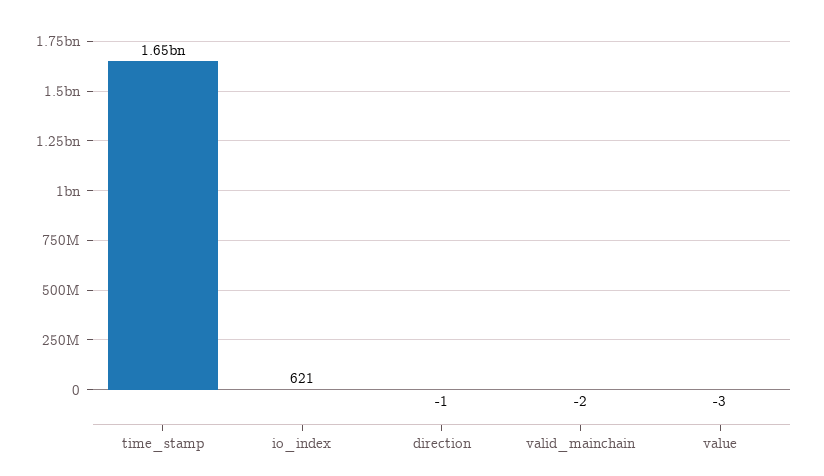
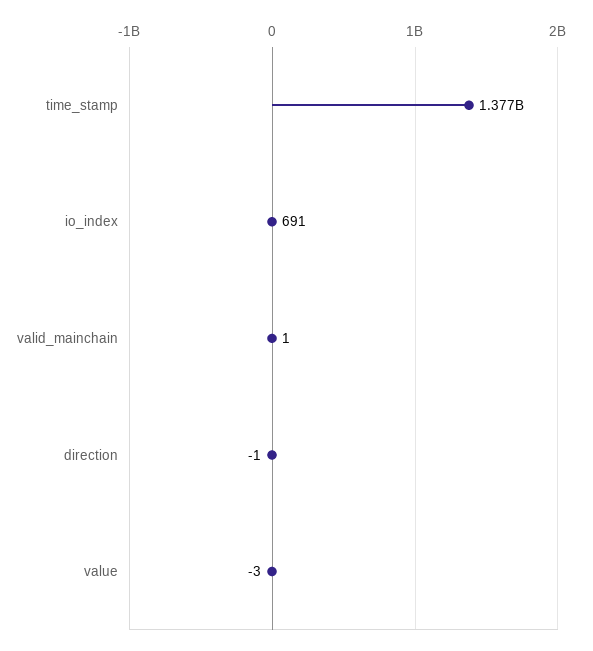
time_stamp: 1650000000 -> 1377000000
io_index: 621 -> 691
valid_mainchain: -2 -> 1

